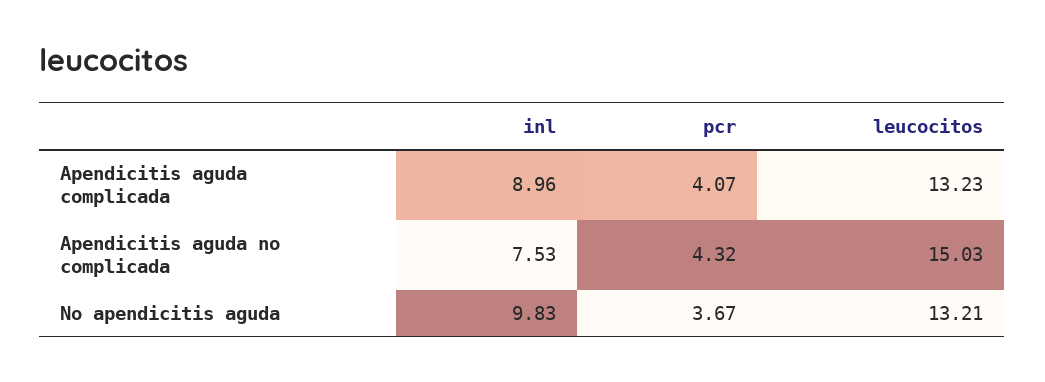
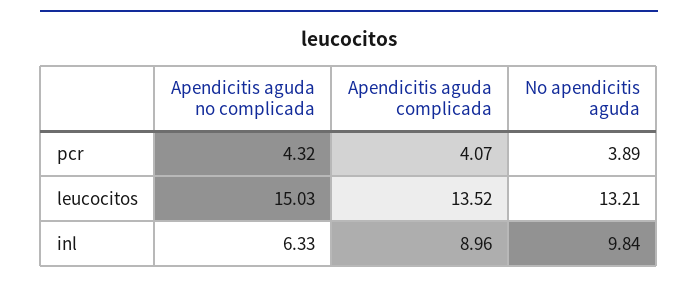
leucocitos, Apendicitis aguda complicada: 13.23 -> 13.52
inl, Apendicitis aguda no complicada: 7.53 -> 6.33
inl, No apendicitis aguda: 9.83 -> 9.84
pcr, No apendicitis aguda: 3.67 -> 3.89

